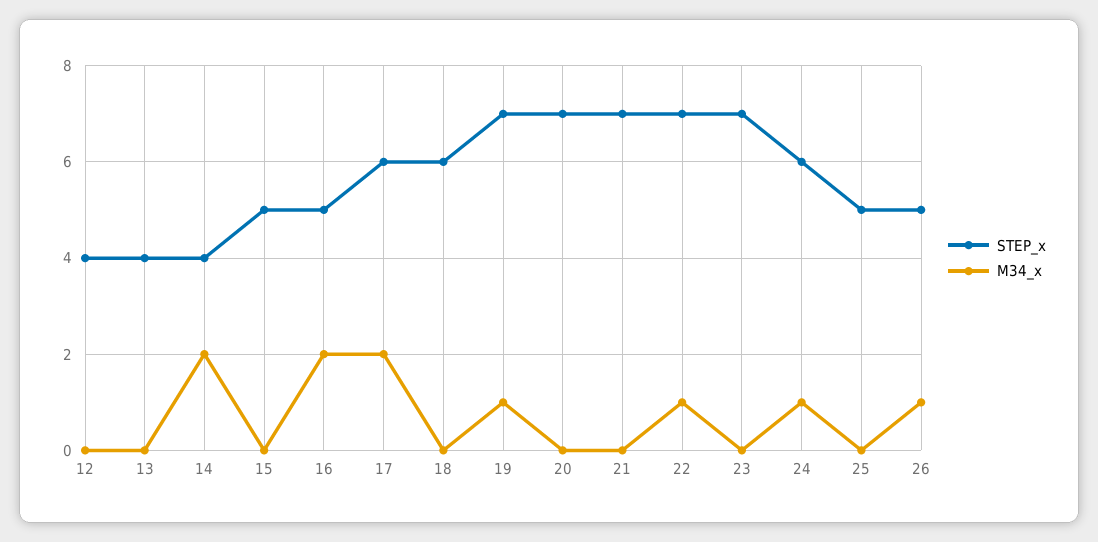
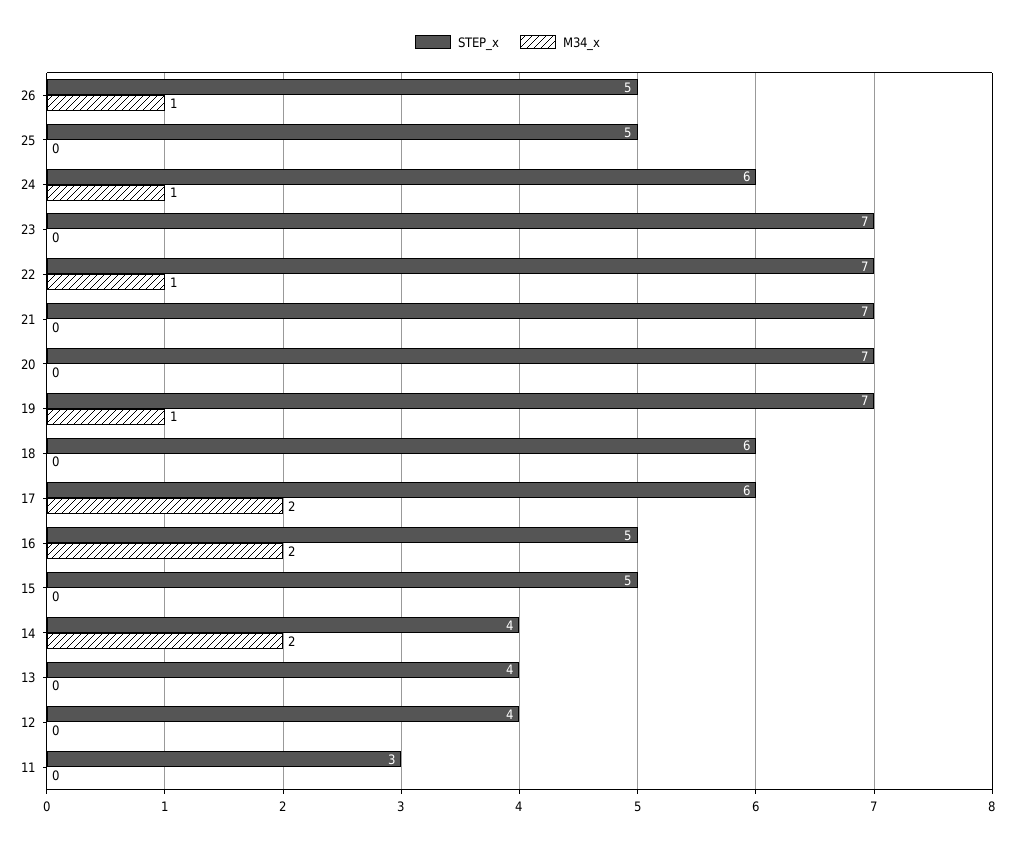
STEP_x, 11: none -> 3
M34_x, 11: none -> 0

